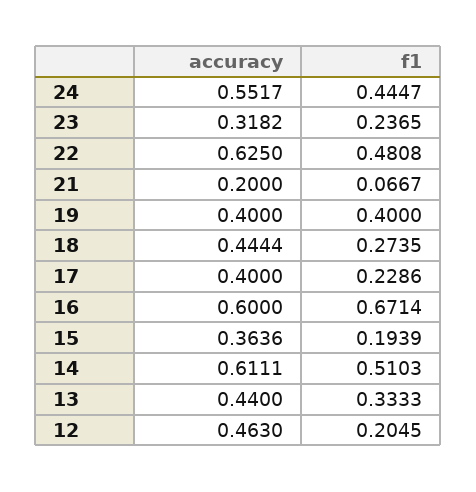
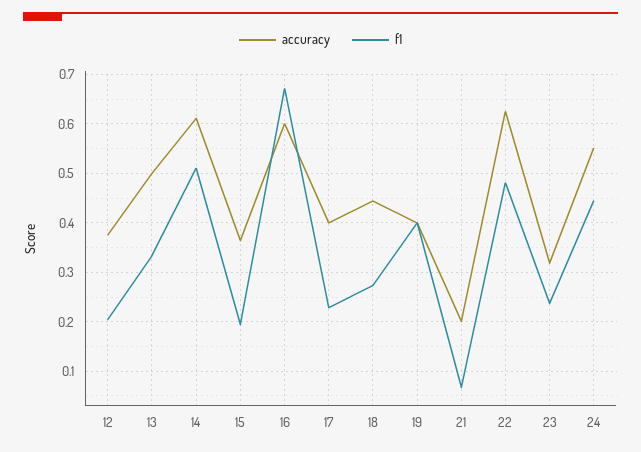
accuracy, 13: 0.44 -> 0.5
accuracy, 12: 0.463 -> 0.38

